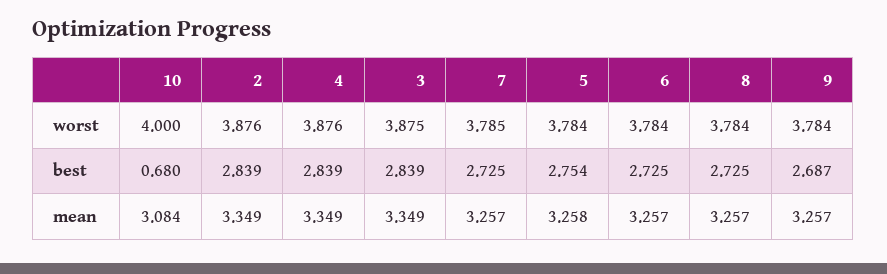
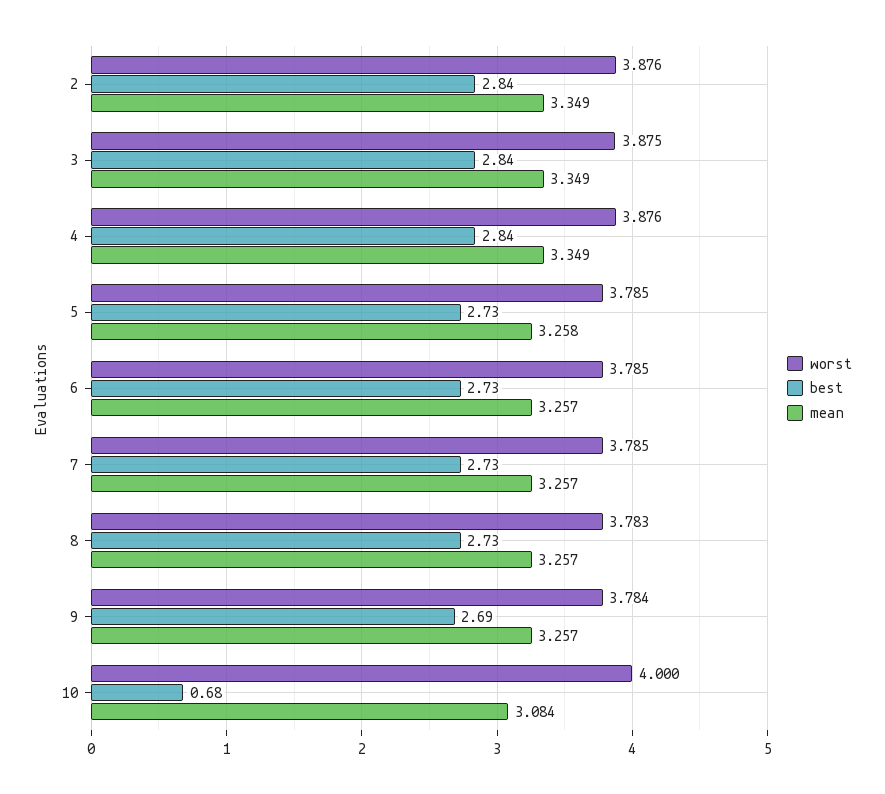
worst, 5: 3.784 -> 3.785
worst, 6: 3.784 -> 3.785
worst, 8: 3.784 -> 3.783
best, 5: 2.754 -> 2.73

